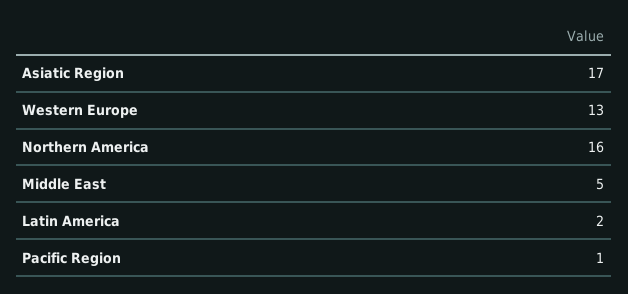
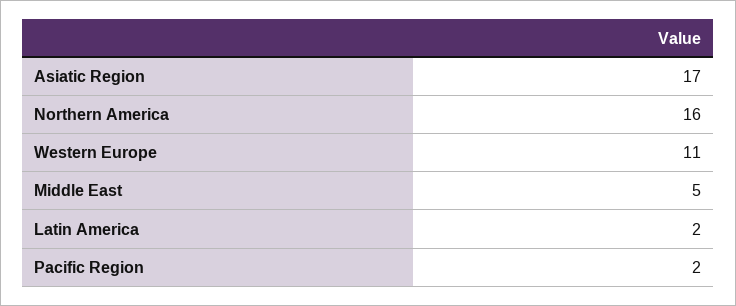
Western Europe: 13 -> 11
Pacific Region: 1 -> 2

